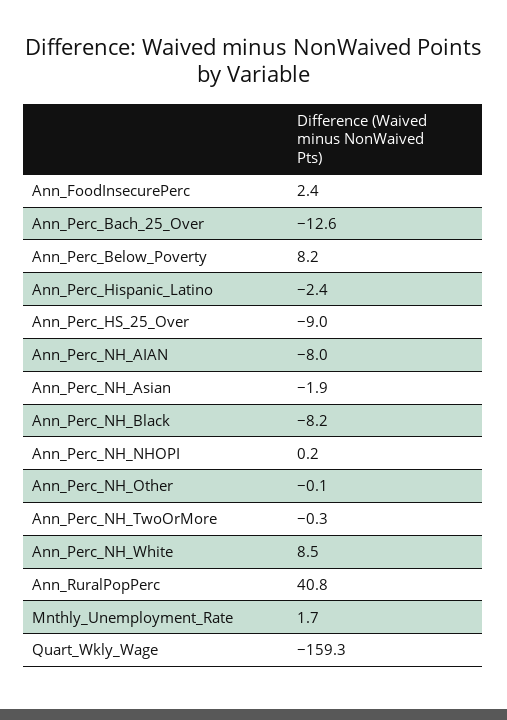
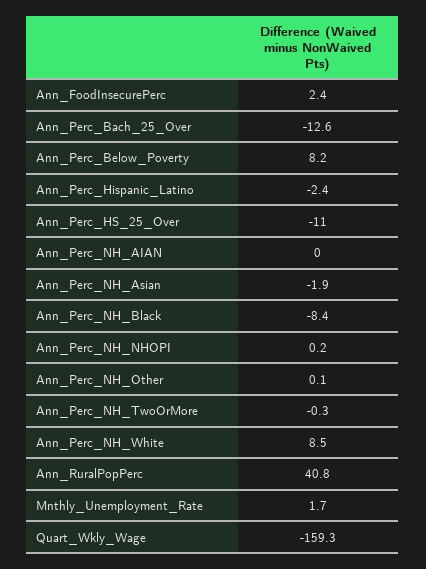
Ann_Perc_HS_25_Over: -9 -> -11
Ann_Perc_NH_AIAN: -8 -> 0
Ann_Perc_NH_Black: -8.2 -> -8.4
Ann_Perc_NH_Other: -0.1 -> 0.1

